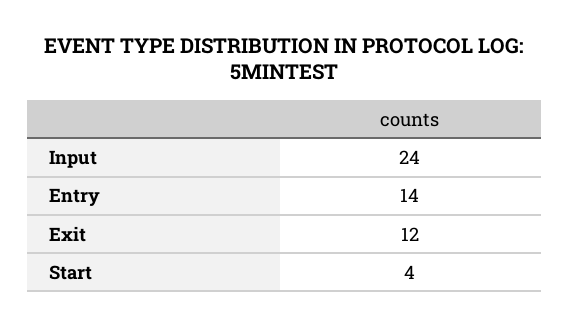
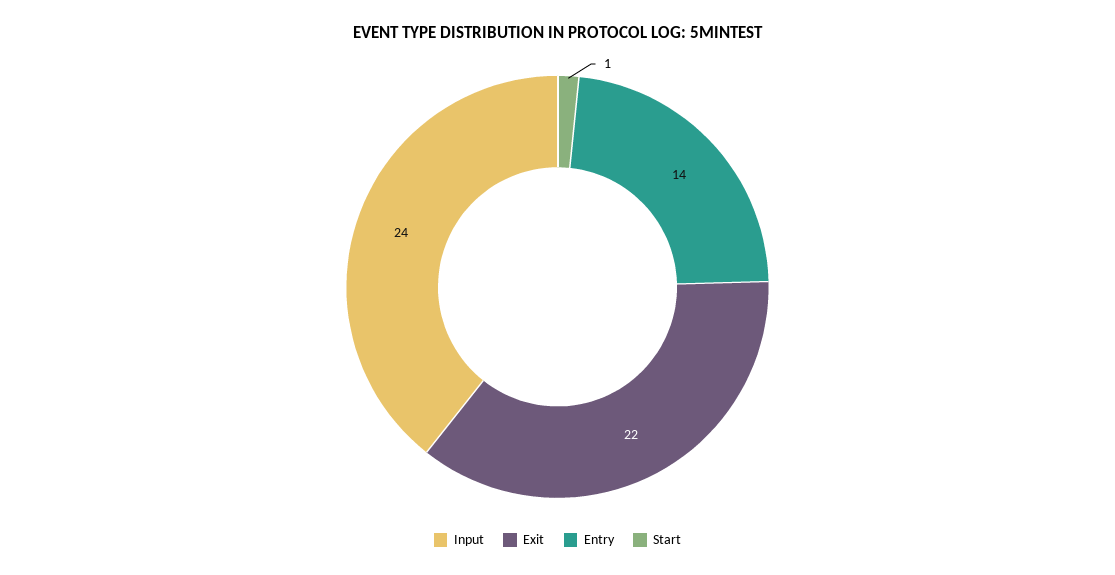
Exit: 12 -> 22
Start: 4 -> 1

